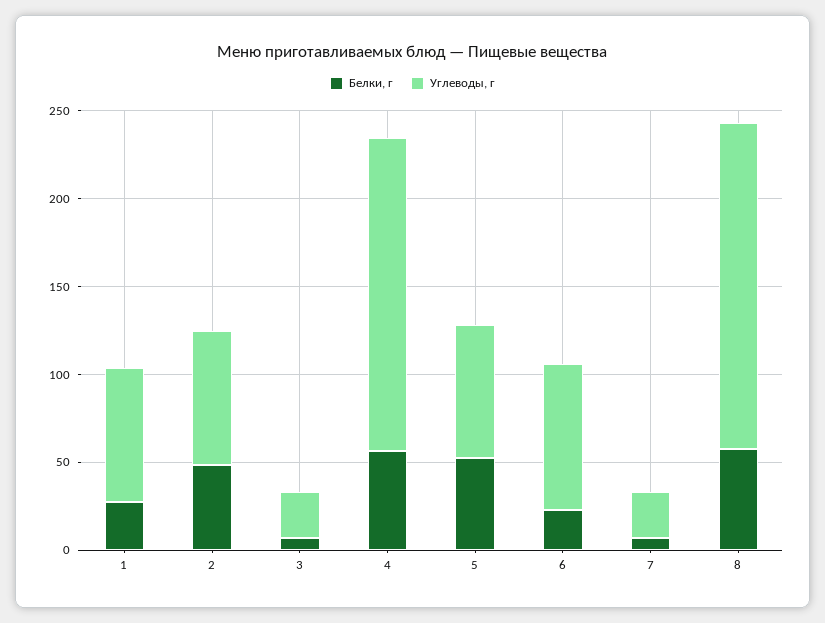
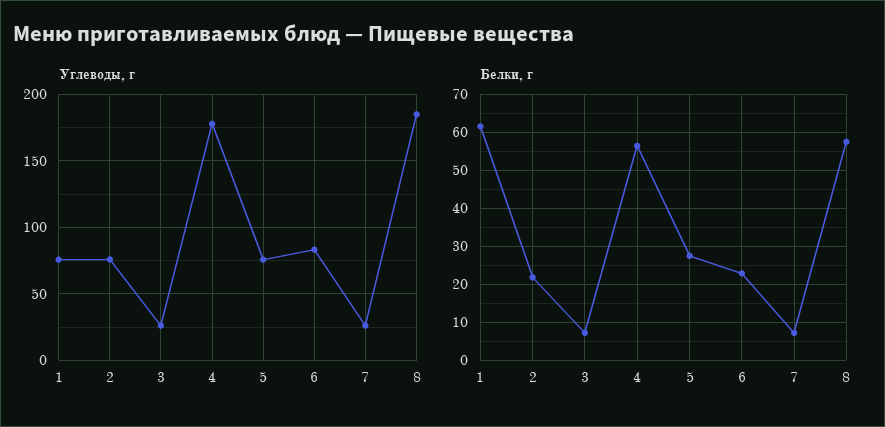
Белки, г, 1: 30 -> 62
Белки, г, 2: 50 -> 22
Белки, г, 5: 50 -> 28

